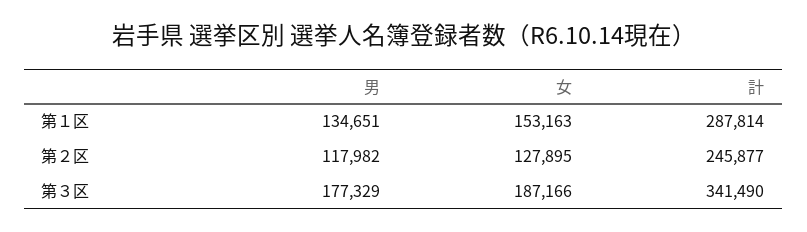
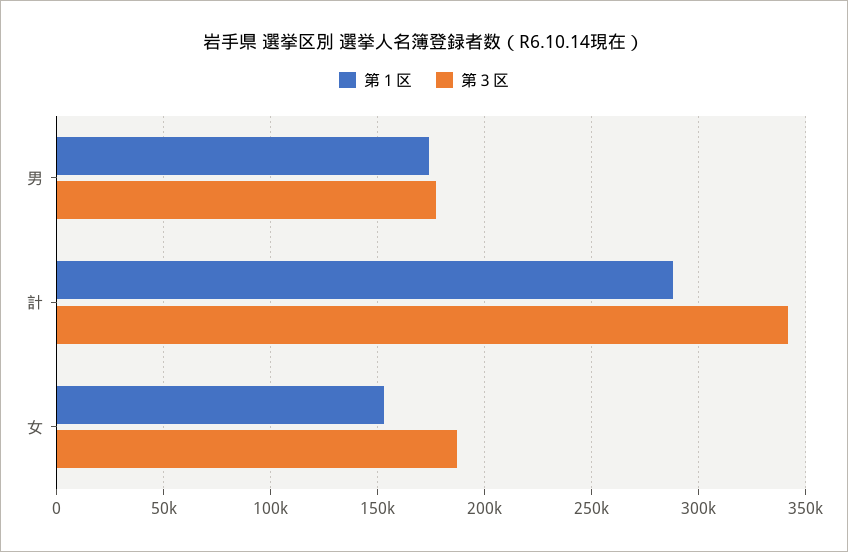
第１区, 男: 134651 -> 175000
第２区, 男: 117982 -> none
第２区, 女: 127895 -> none
第２区, 計: 245877 -> none

